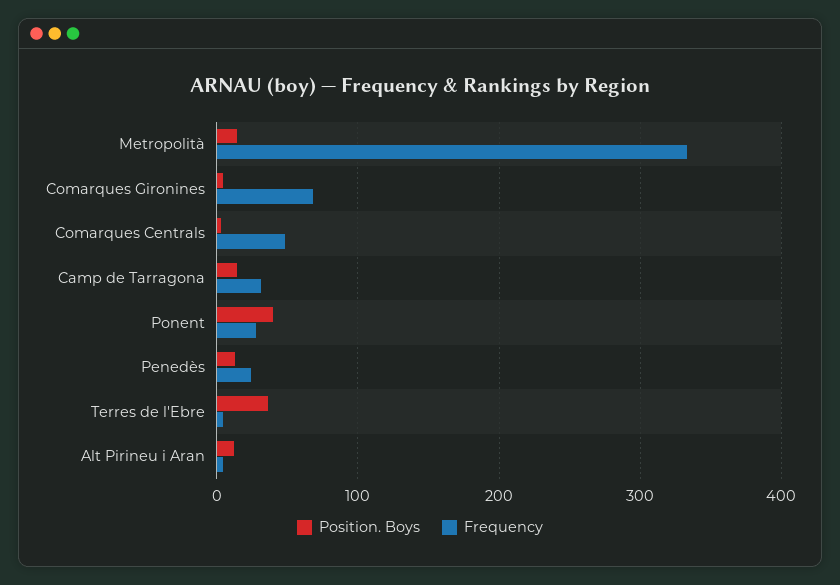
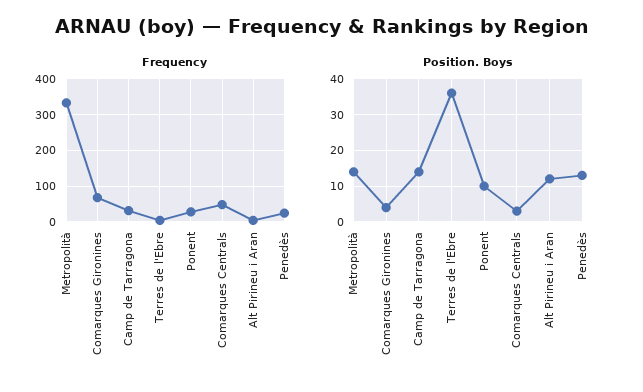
Position. Boys, Ponent: 40 -> 10

